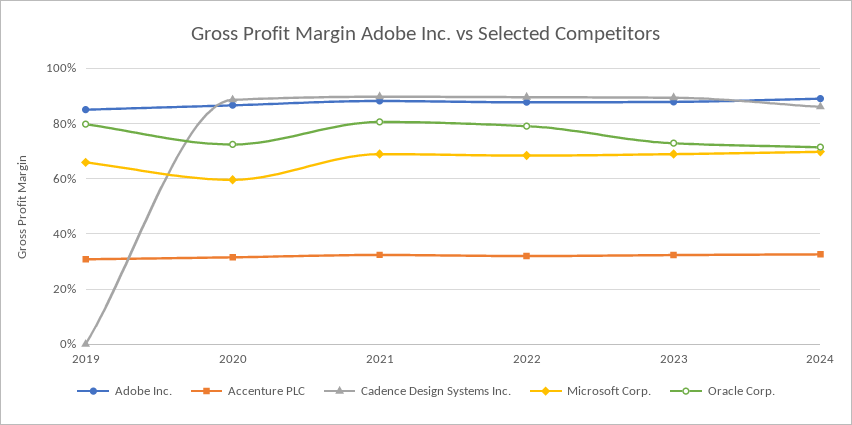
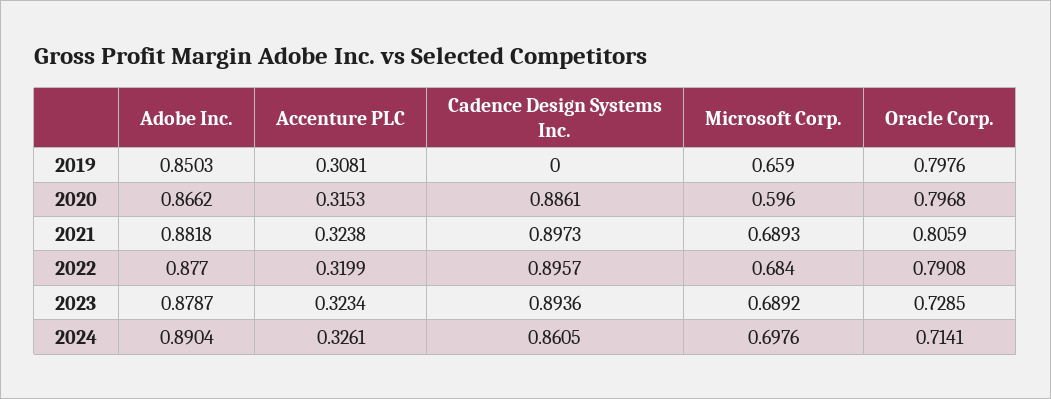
Oracle Corp., 2020: 0.725 -> 0.7968

